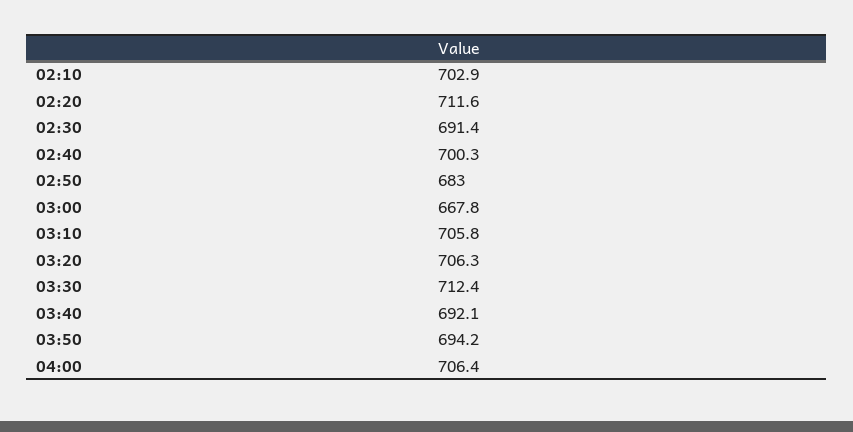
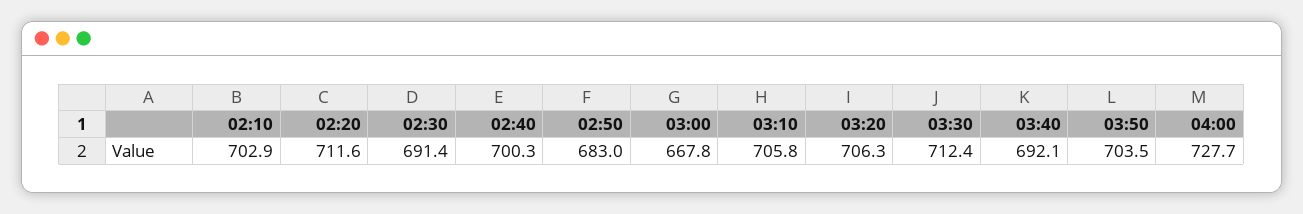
03:50: 694.2 -> 703.5
04:00: 706.4 -> 727.7

